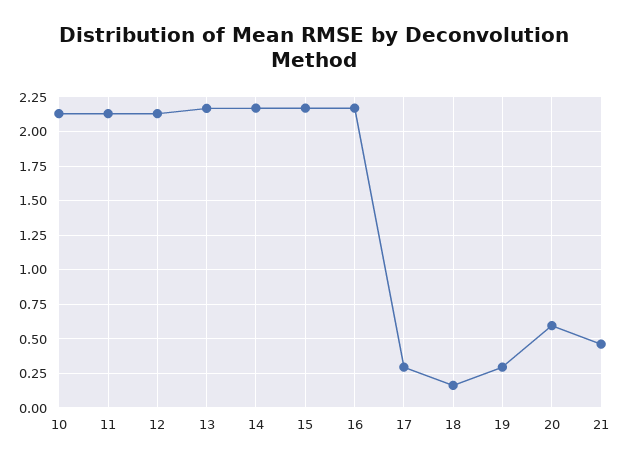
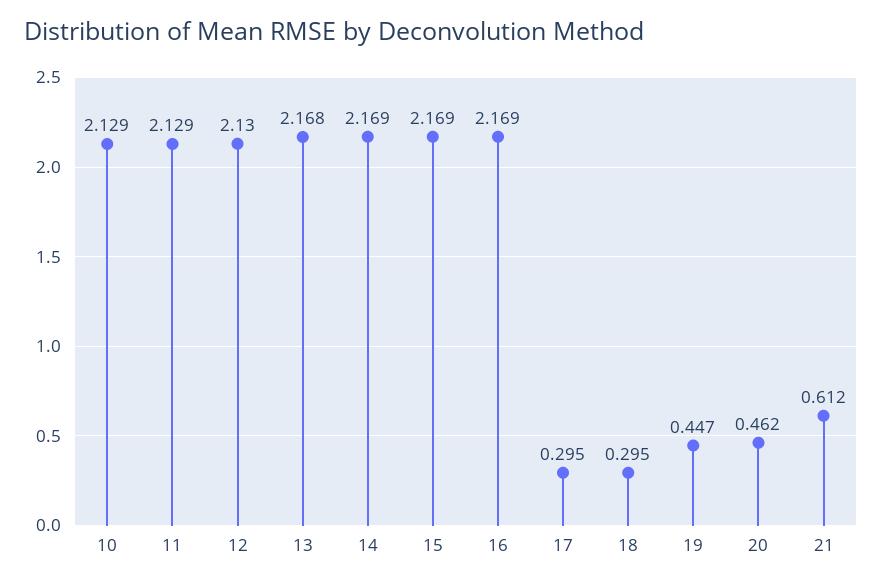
18: 0.15 -> 0.295
19: 0.3 -> 0.447
20: 0.6 -> 0.462
21: 0.45 -> 0.612

